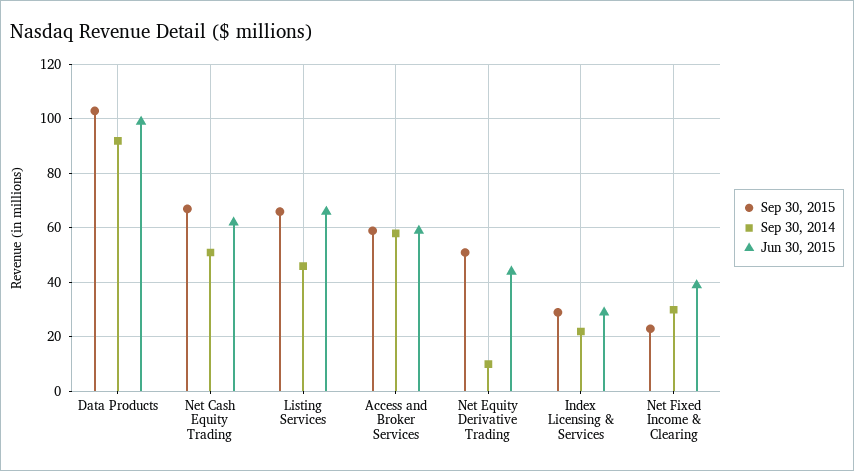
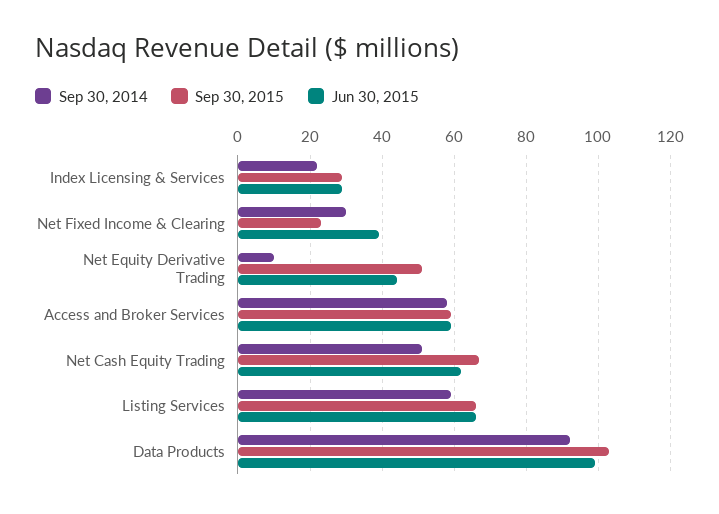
Sep 30, 2014, Listing Services: 45 -> 60

